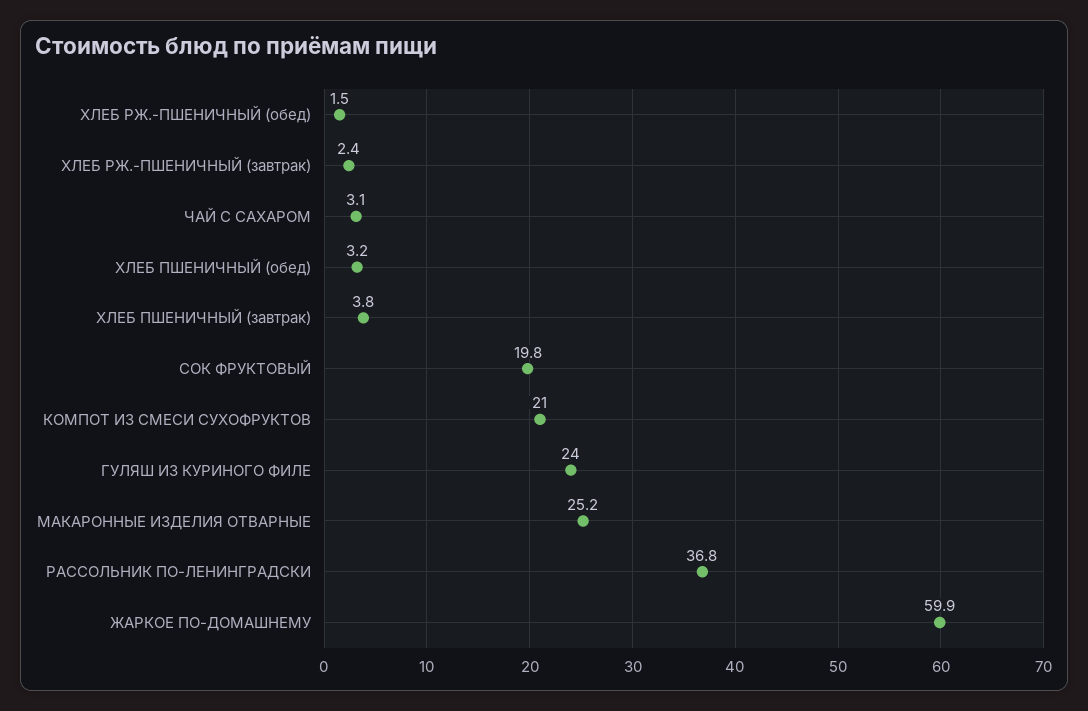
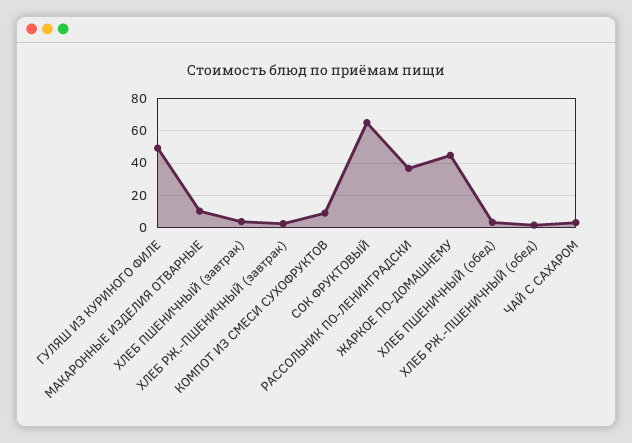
СОК ФРУКТОВЫЙ: 19.8 -> 65
КОМПОТ ИЗ СМЕСИ СУХОФРУКТОВ: 21 -> 10
ГУЛЯШ ИЗ КУРИНОГО ФИЛЕ: 24 -> 50
МАКАРОННЫЕ ИЗДЕЛИЯ ОТВАРНЫЕ: 25.2 -> 10
ЖАРКОЕ ПО-ДОМАШНЕМУ: 59.9 -> 45

